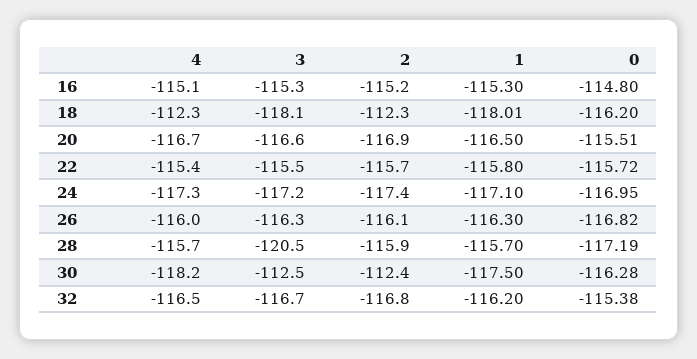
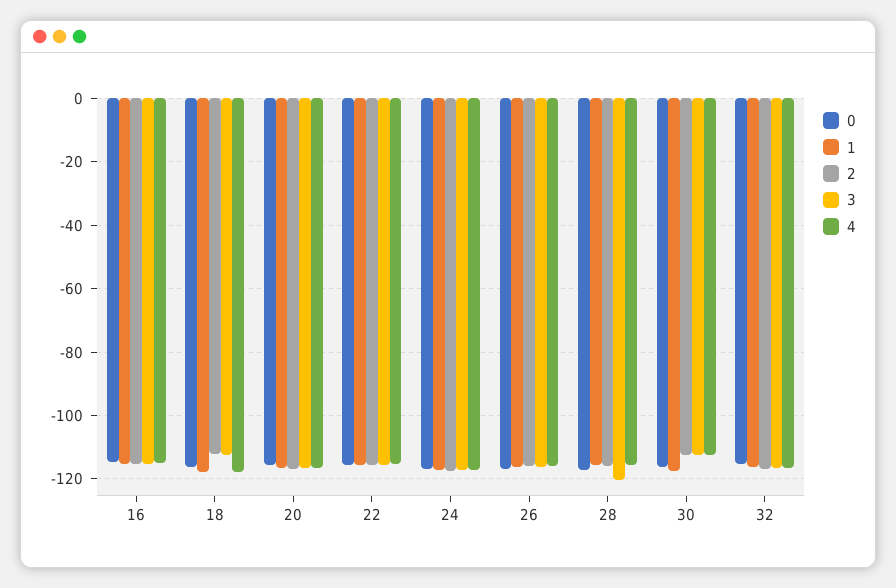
4, 18: -112.3 -> -118
3, 18: -118.1 -> -112
4, 30: -118.2 -> -112

